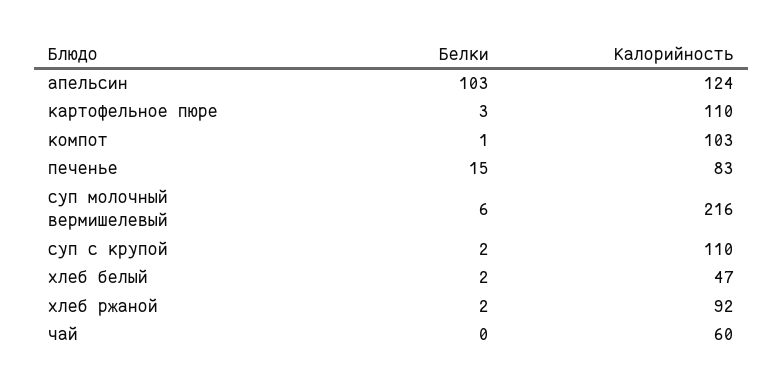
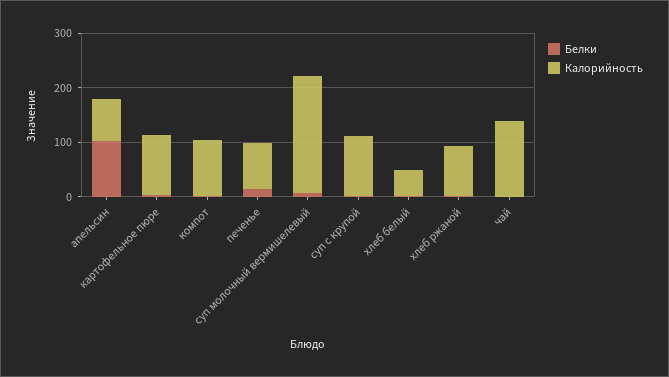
Калорийность, апельсин: 124 -> 80
Калорийность, чай: 60 -> 140

